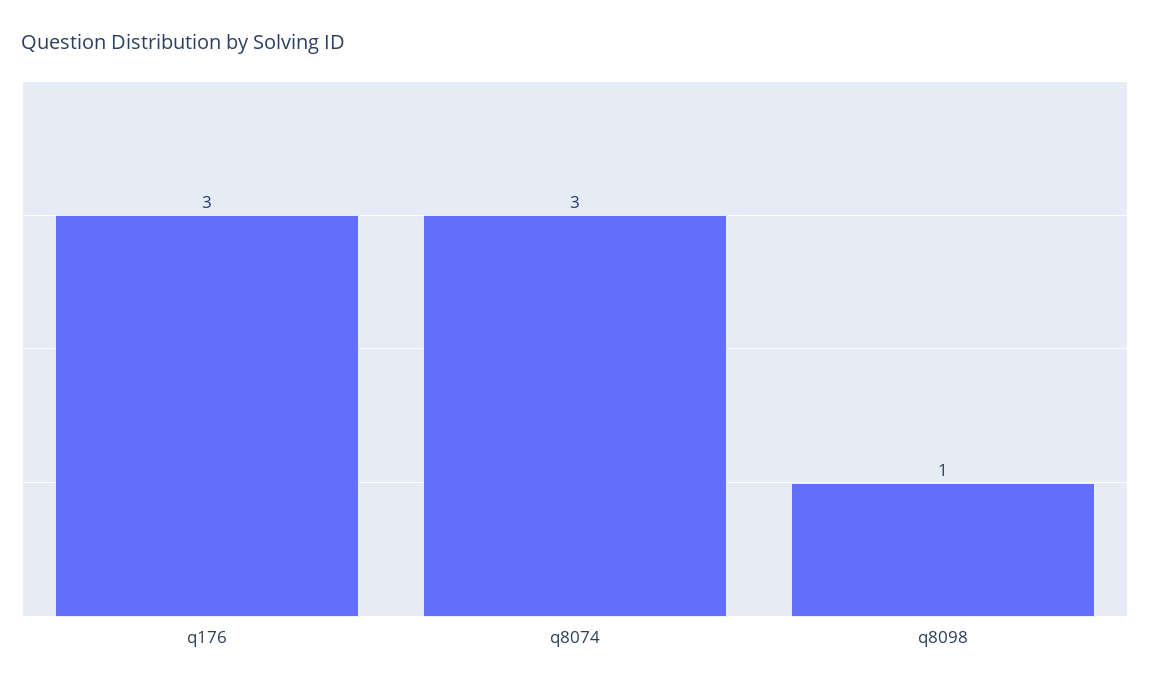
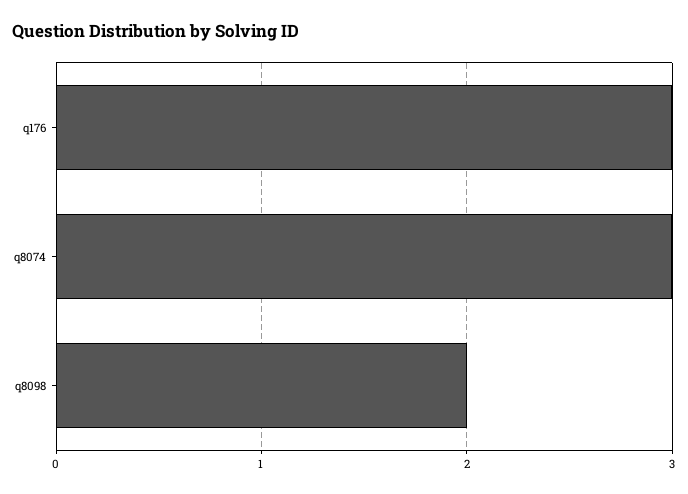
q8098: 1 -> 2

